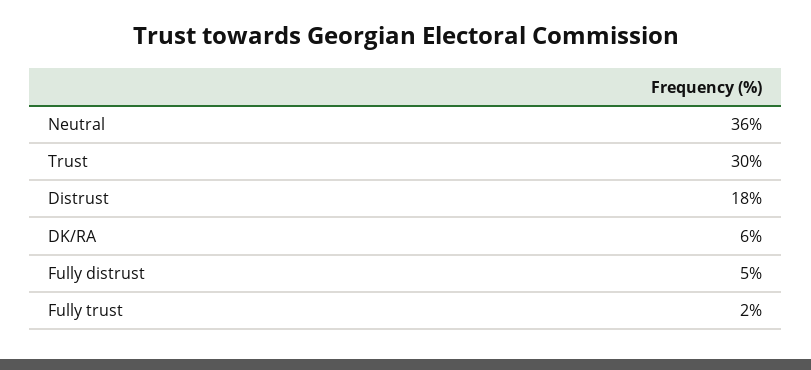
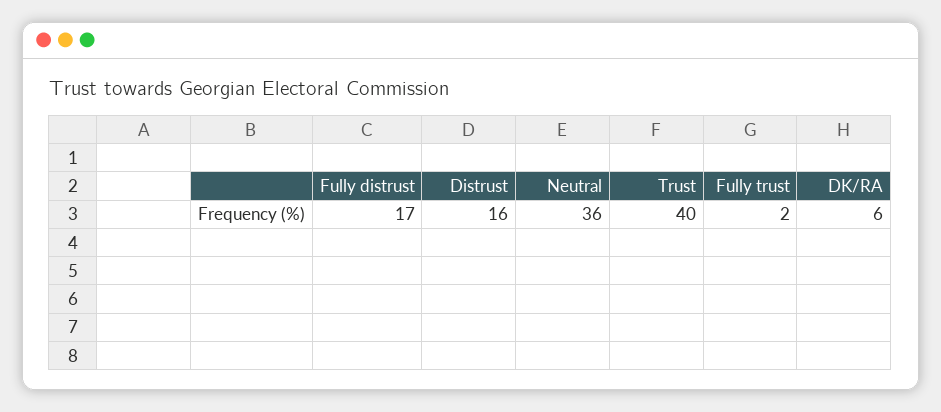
Trust: 30 -> 40
Distrust: 18 -> 16
Fully distrust: 5 -> 17

